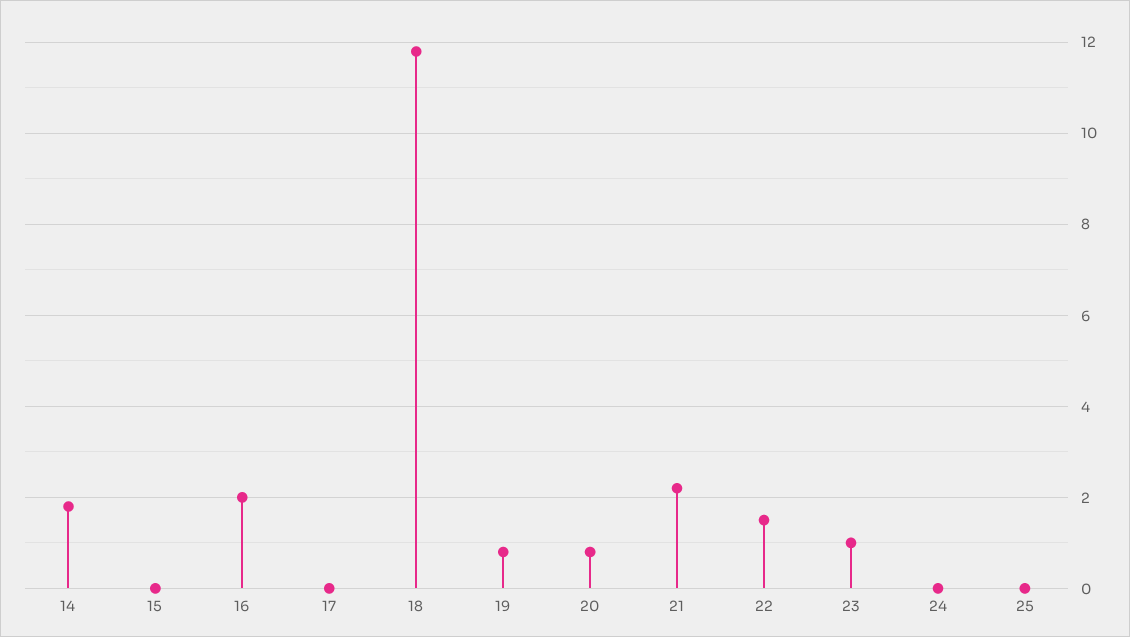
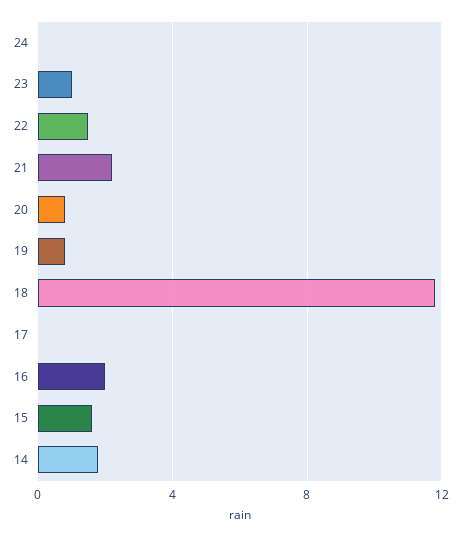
15: 0 -> 1.5
25: 0 -> none

